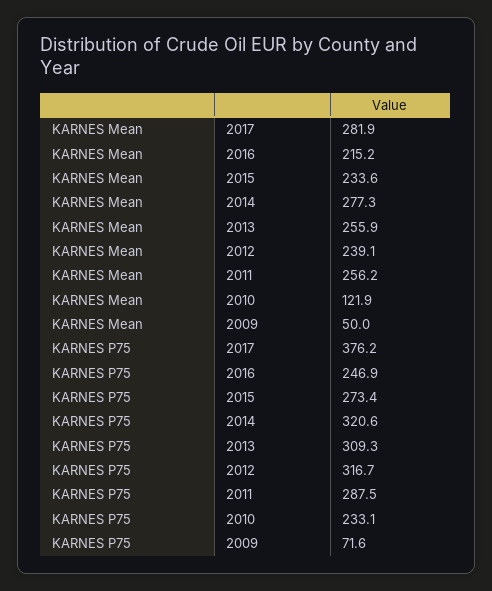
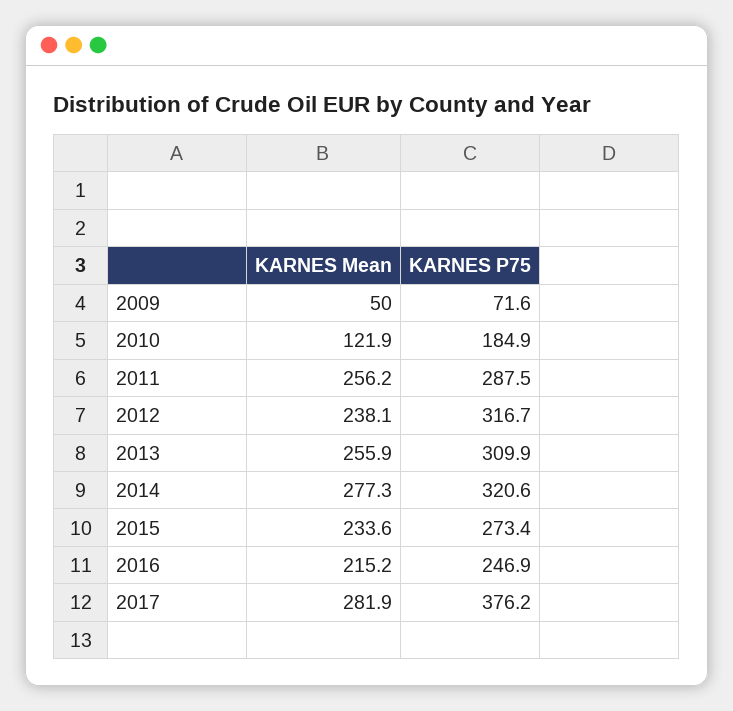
KARNES Mean, 2012: 239.1 -> 238.1
KARNES P75, 2013: 309.3 -> 309.9
KARNES P75, 2010: 233.1 -> 184.9

